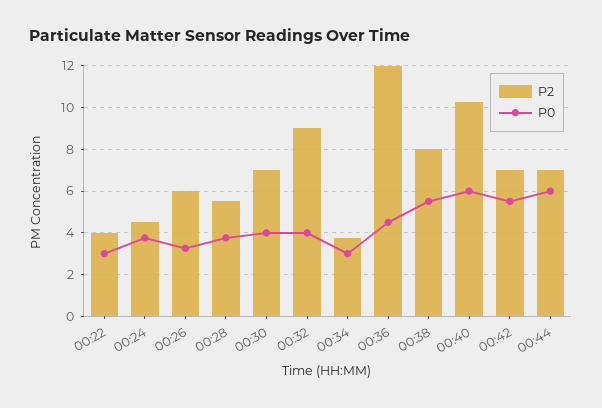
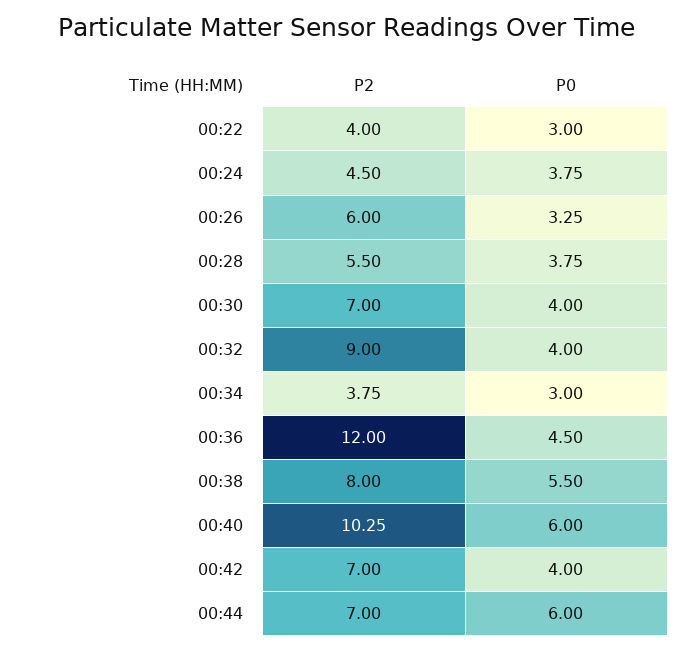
P0, 00:42: 5.5 -> 4

